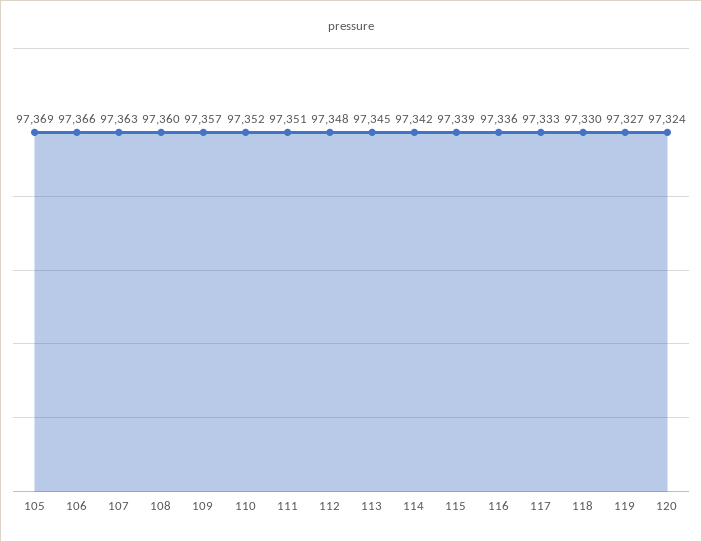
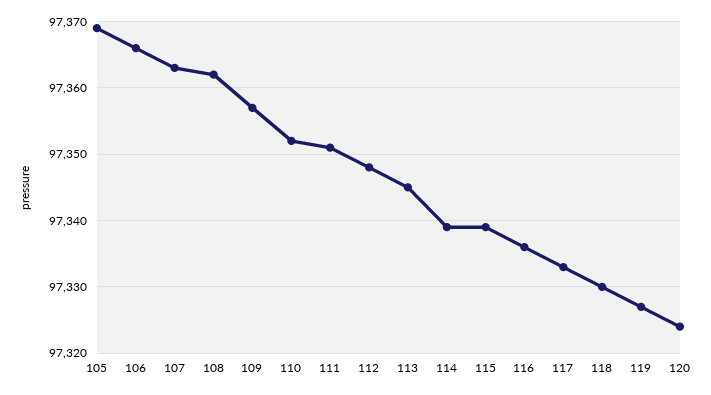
108: 97360 -> 97362
114: 97342 -> 97339

